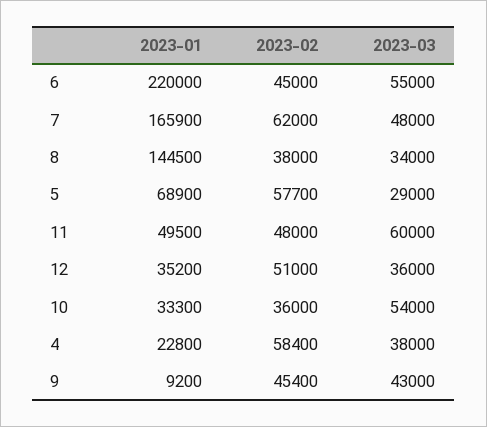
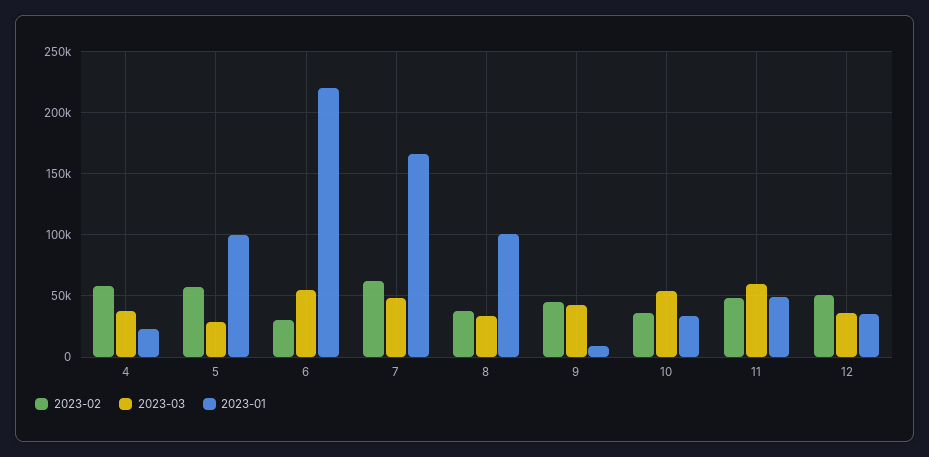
2023-02, 6: 45000 -> 30000
2023-01, 8: 144500 -> 100000
2023-01, 5: 68900 -> 100000

